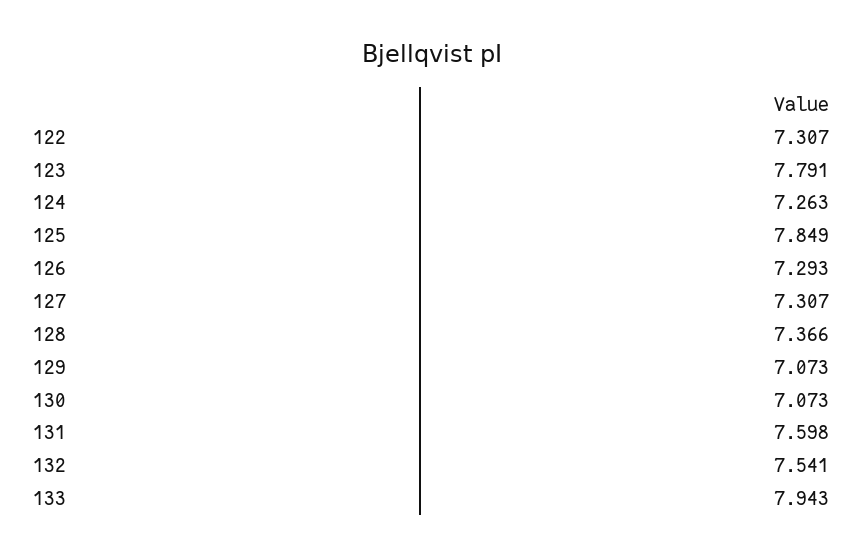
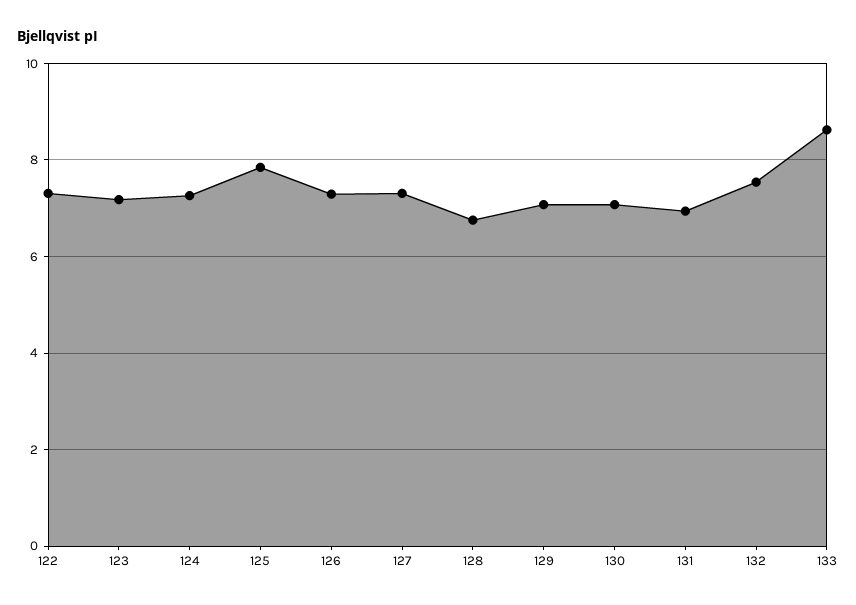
123: 7.791 -> 7.2
128: 7.366 -> 6.8
131: 7.598 -> 7
133: 7.943 -> 8.6

